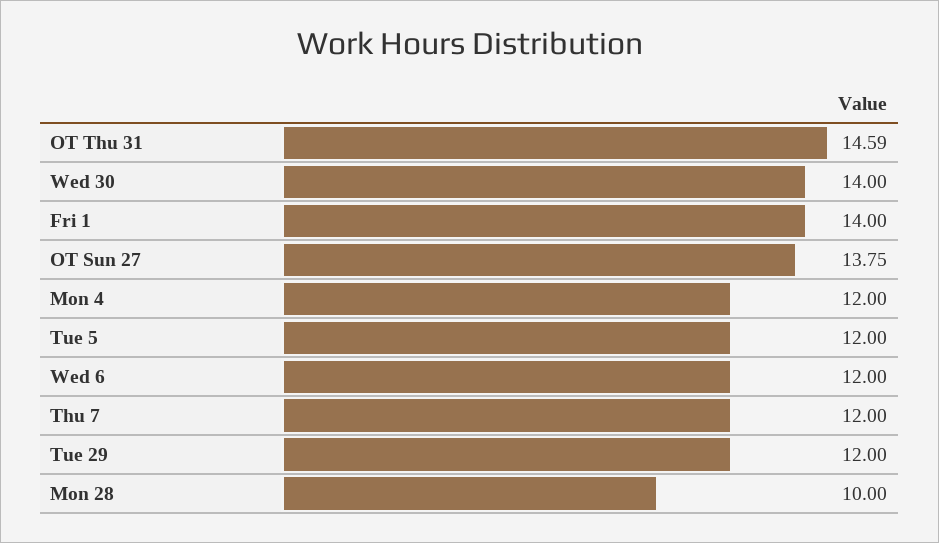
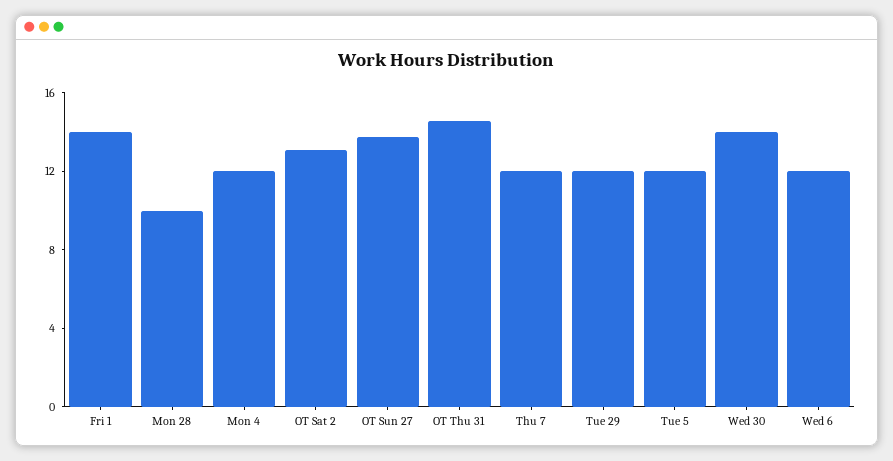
OT Sat 2: none -> 13

